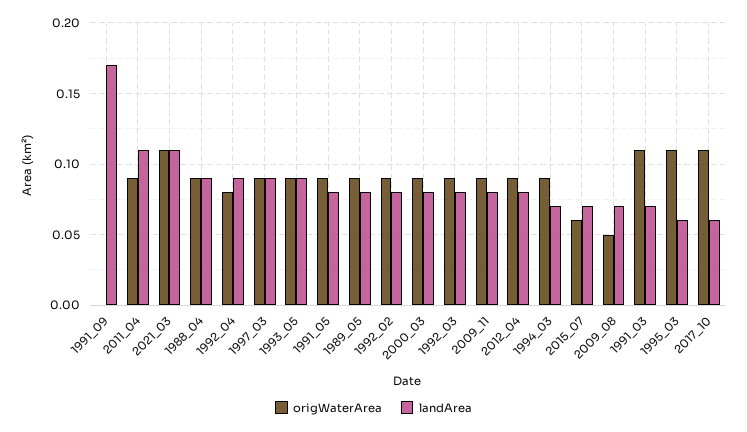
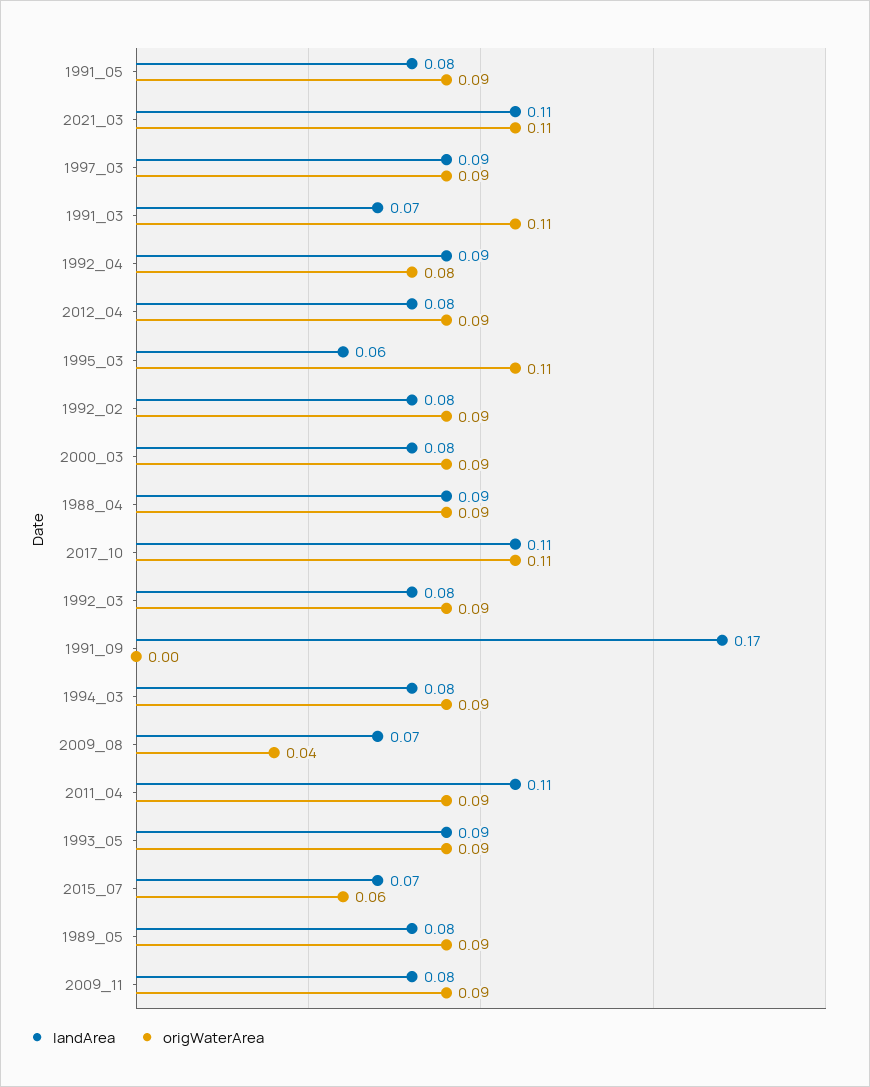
landArea, 1994_03: 0.07 -> 0.08
origWaterArea, 2009_08: 0.05 -> 0.04
landArea, 2017_10: 0.06 -> 0.11

